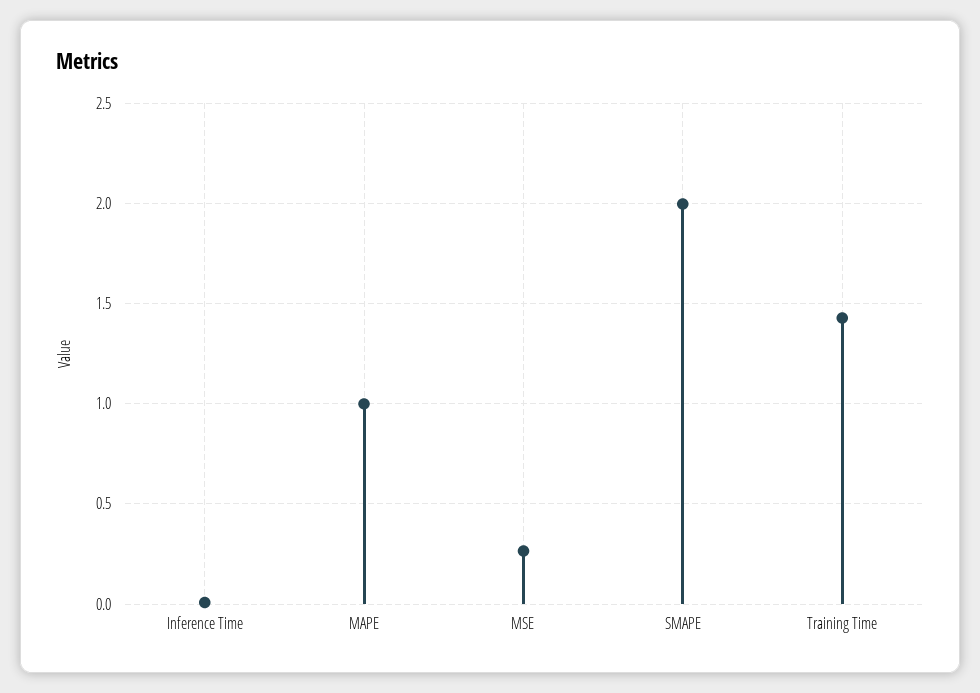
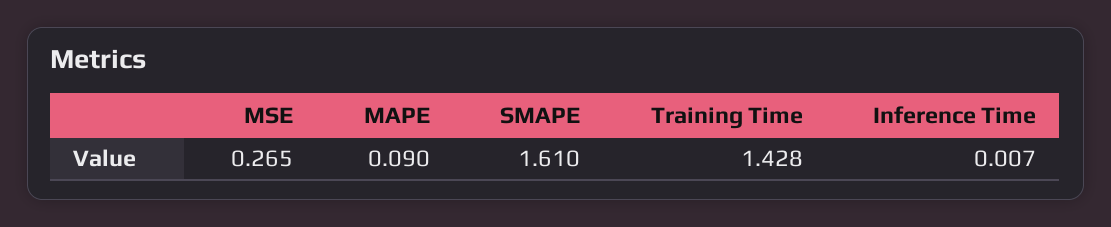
MAPE: 1 -> 0.09
SMAPE: 2 -> 1.61

